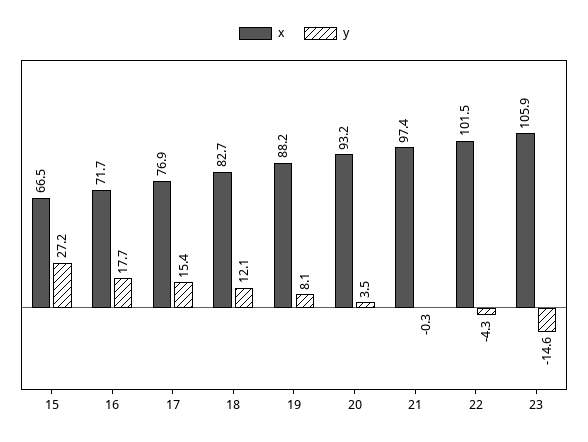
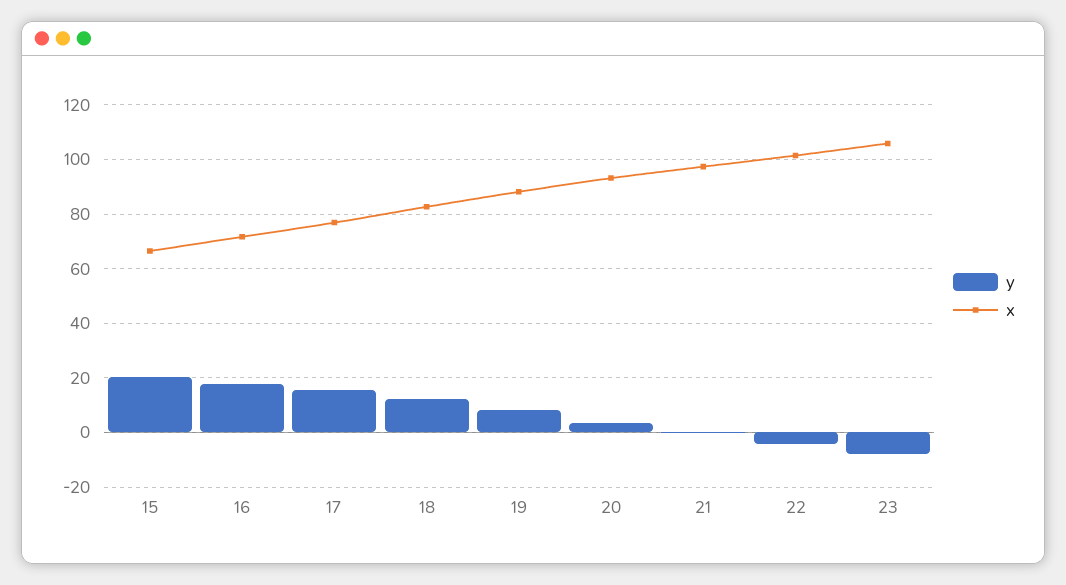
y, 15: 27.2 -> 20
y, 23: -14.6 -> -7.5

